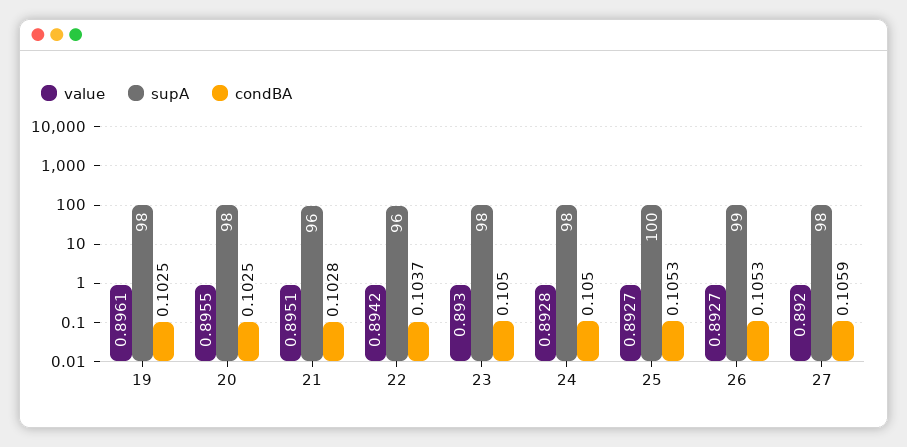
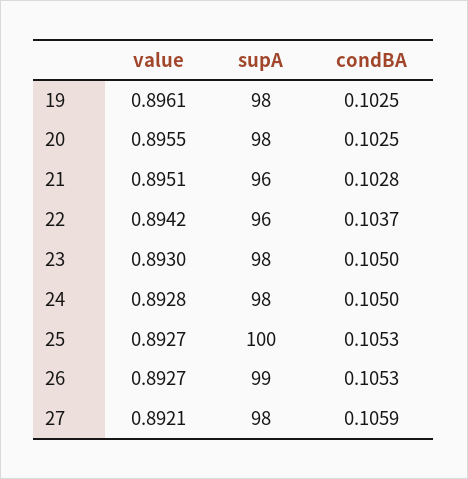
value, 27: 0.892 -> 0.8921

